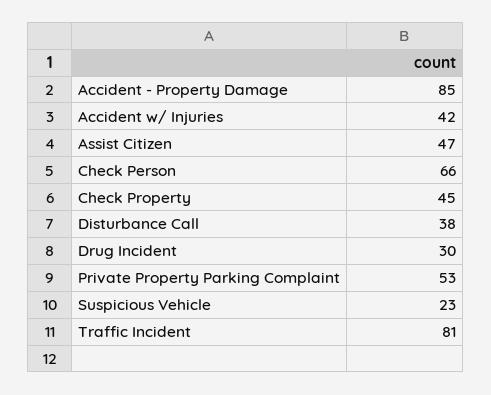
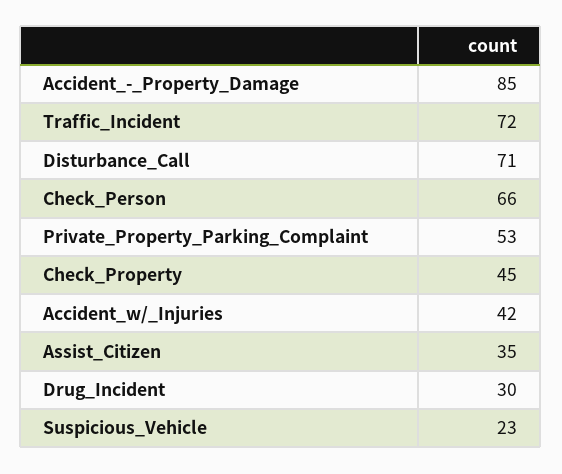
Assist Citizen: 47 -> 35
Disturbance Call: 38 -> 71
Traffic Incident: 81 -> 72

